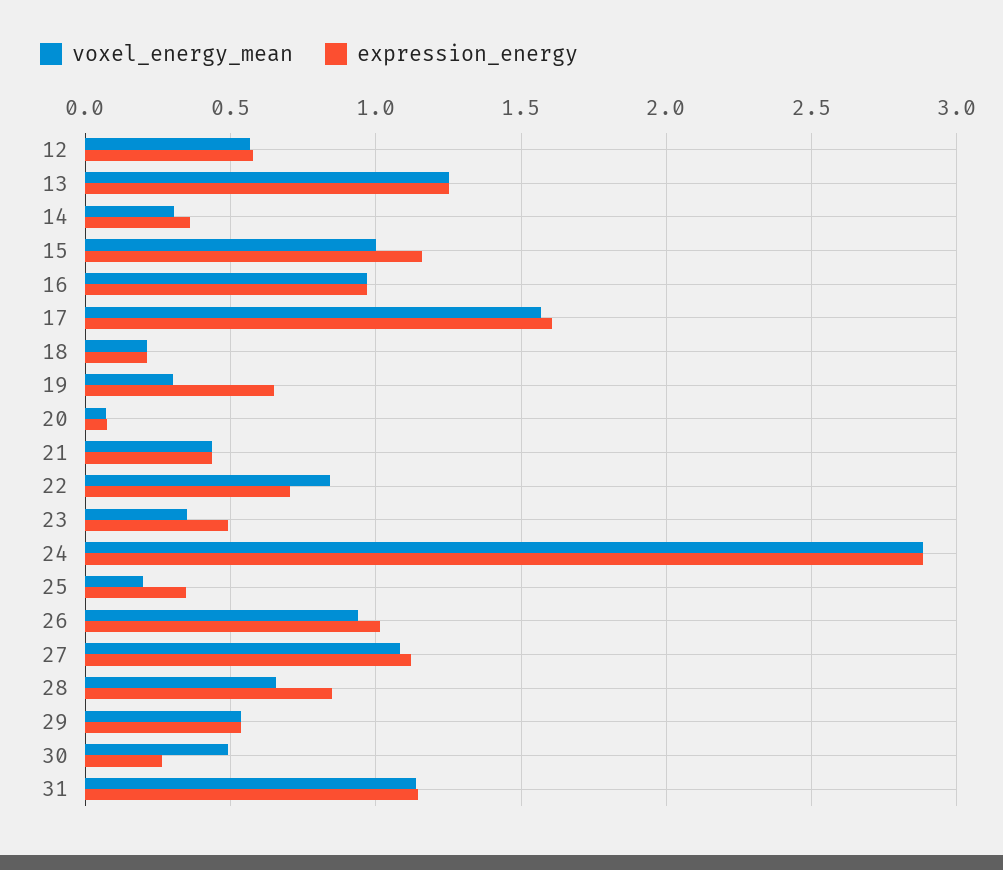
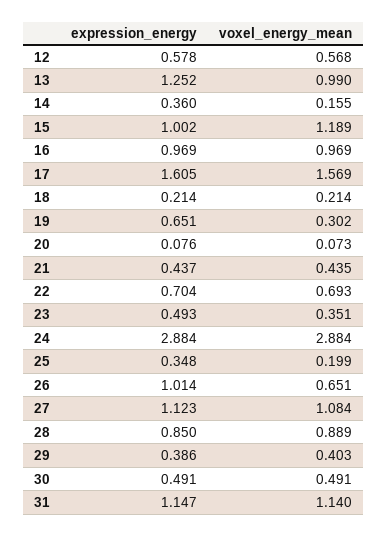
voxel_energy_mean, 13: 1.25 -> 0.99
voxel_energy_mean, 14: 0.3 -> 0.155
voxel_energy_mean, 15: 1 -> 1.189
expression_energy, 15: 1.15 -> 1.002
voxel_energy_mean, 22: 0.85 -> 0.693
voxel_energy_mean, 26: 0.95 -> 0.651
voxel_energy_mean, 28: 0.65 -> 0.889
voxel_energy_mean, 29: 0.55 -> 0.403
expression_energy, 29: 0.55 -> 0.386
expression_energy, 30: 0.25 -> 0.491

